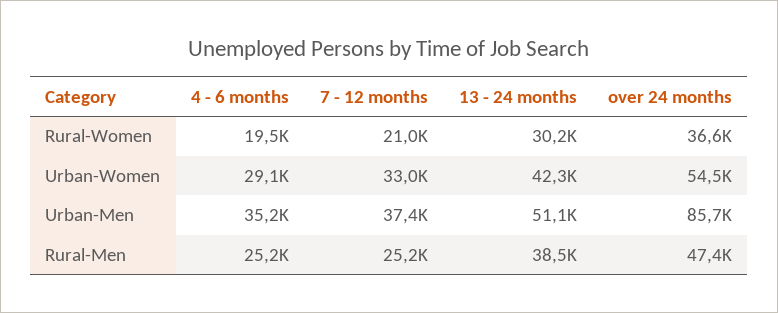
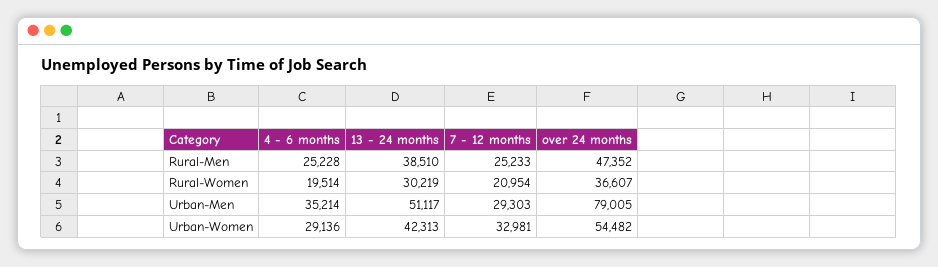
7 - 12 months, Urban-Men: 37400 -> 29303
over 24 months, Urban-Men: 85700 -> 79005

